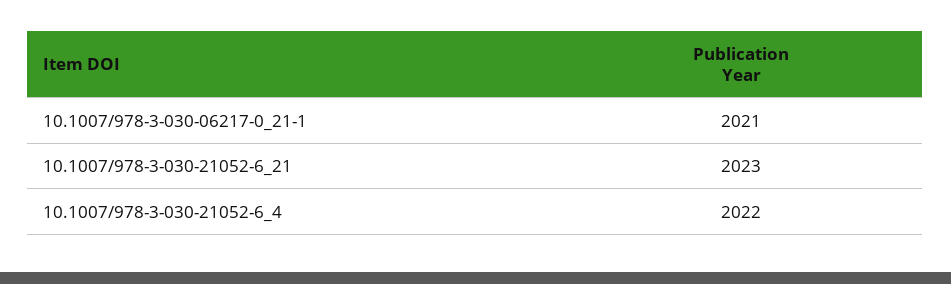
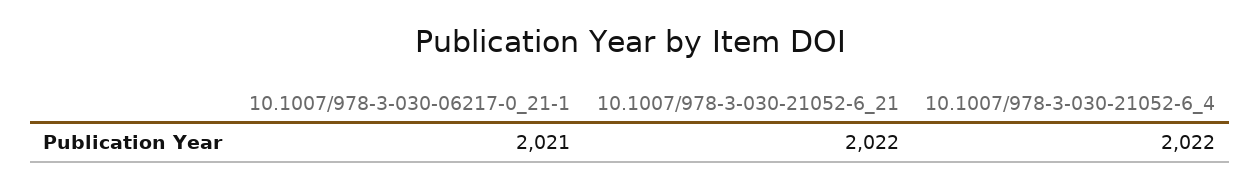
10.1007/978-3-030-21052-6_21: 2023 -> 2022

